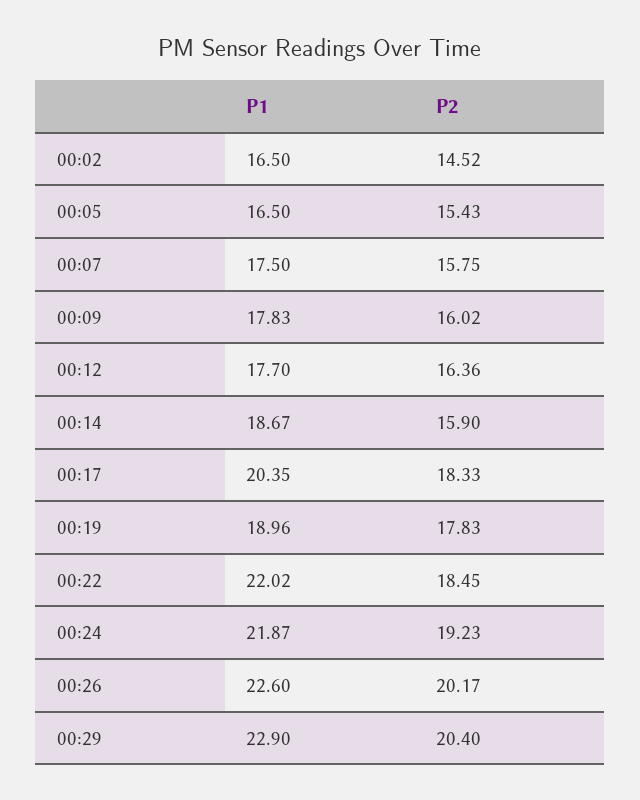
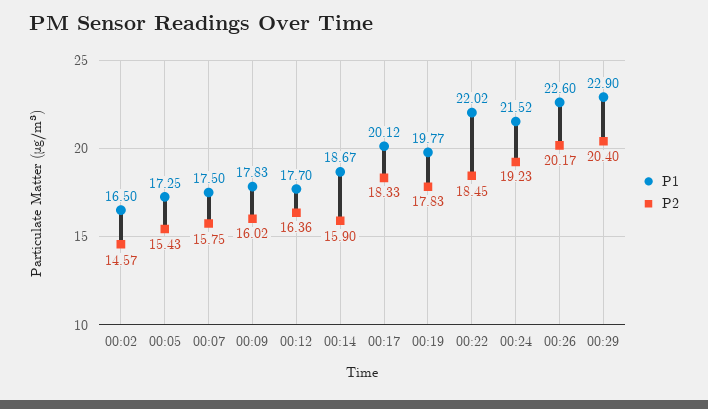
P2, 00:02: 14.52 -> 14.57
P1, 00:05: 16.5 -> 17.25
P1, 00:17: 20.35 -> 20.12
P1, 00:19: 18.96 -> 19.77
P1, 00:24: 21.87 -> 21.52

